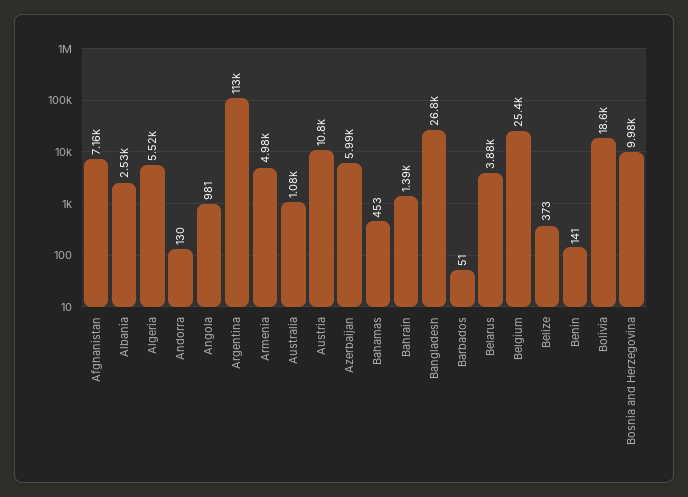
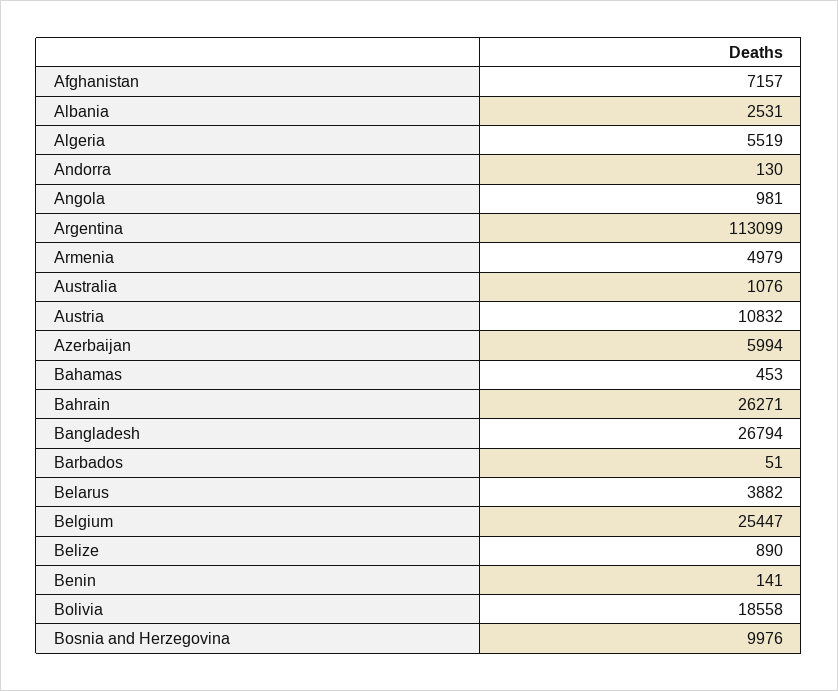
Bahrain: 1390 -> 26271
Belize: 373 -> 890

